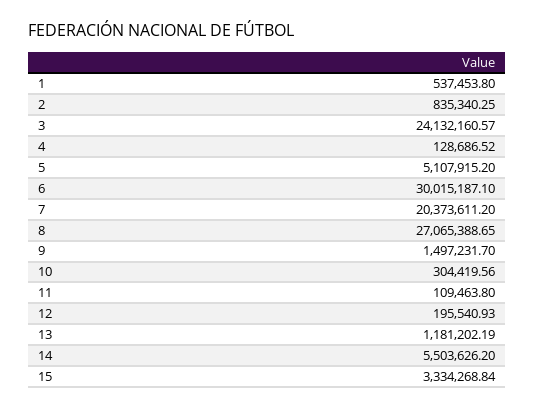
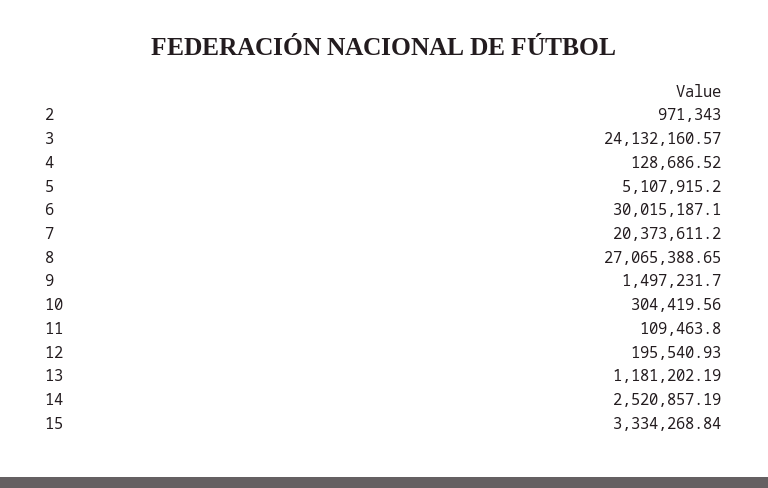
1: 537453.8 -> none
2: 835340.25 -> 971343
14: 5503626.2 -> 2520857.19

